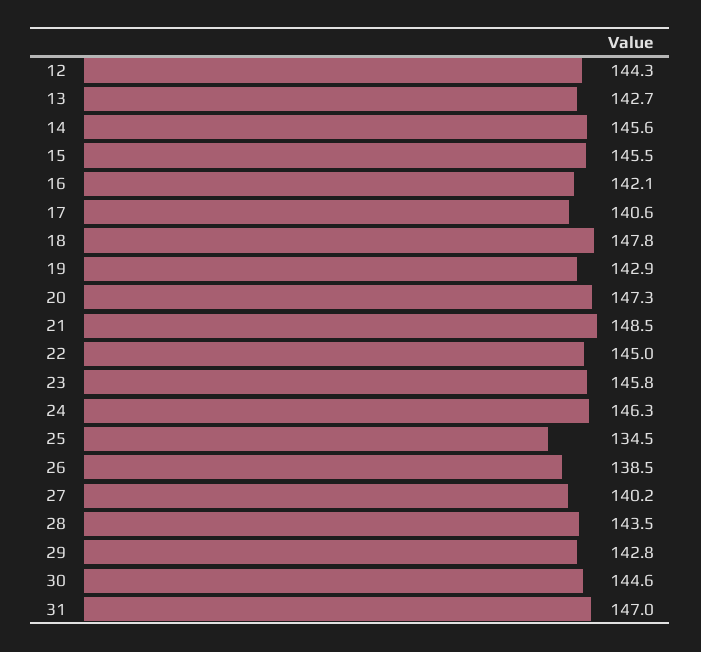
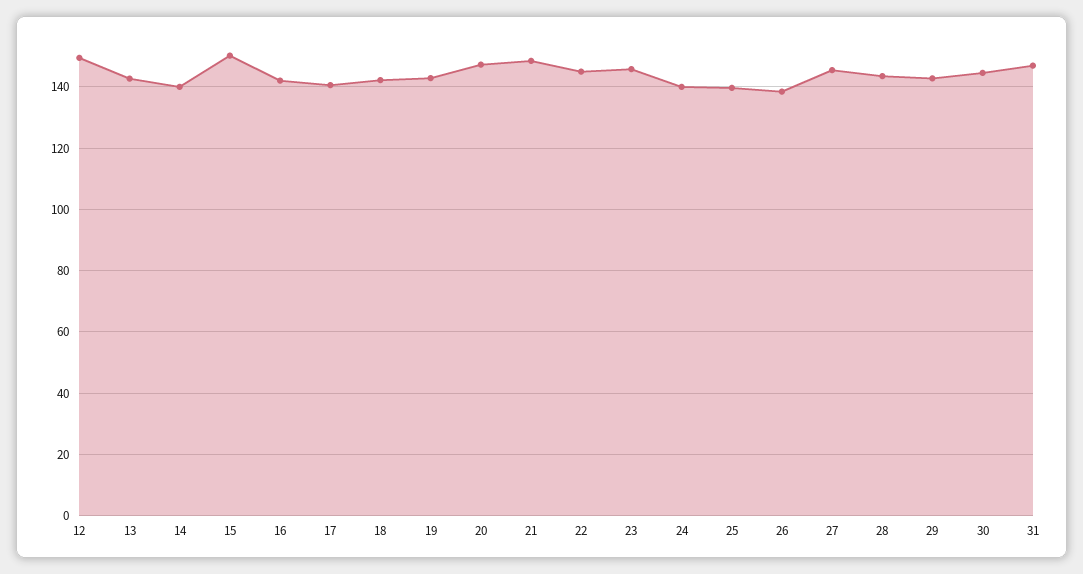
12: 144.3 -> 150
14: 145.6 -> 140
15: 145.5 -> 150
18: 147.8 -> 142
24: 146.3 -> 140
25: 134.5 -> 140
27: 140.2 -> 146

